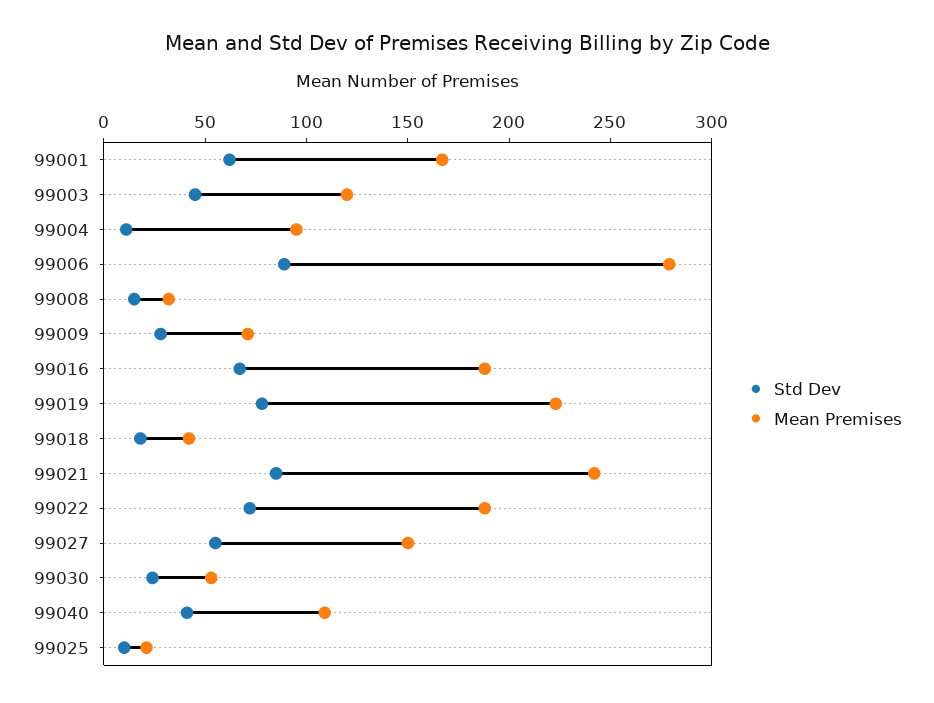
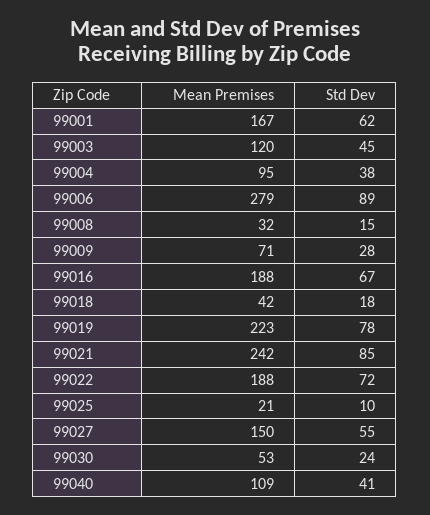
Std Dev, 99004: 10 -> 38

